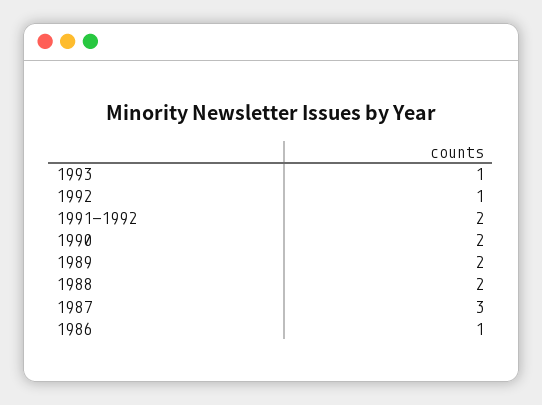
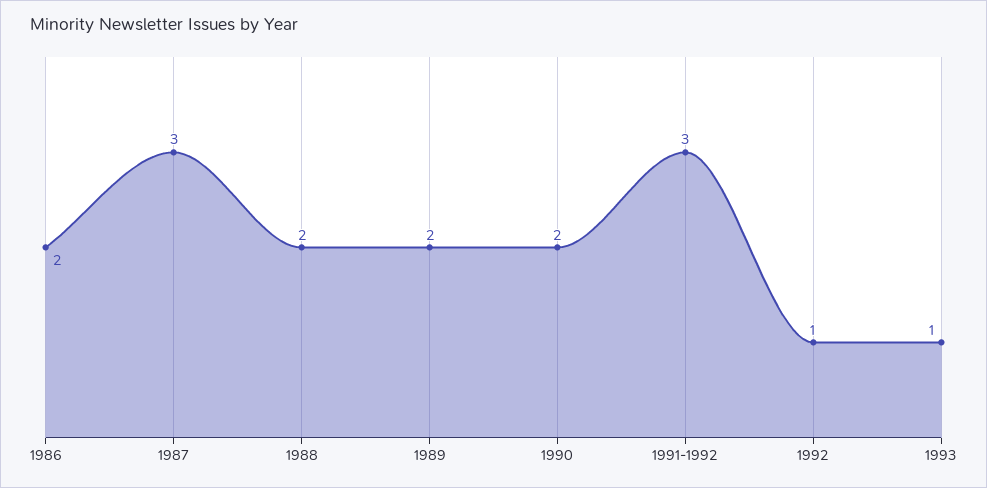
1991-1992: 2 -> 3
1986: 1 -> 2

